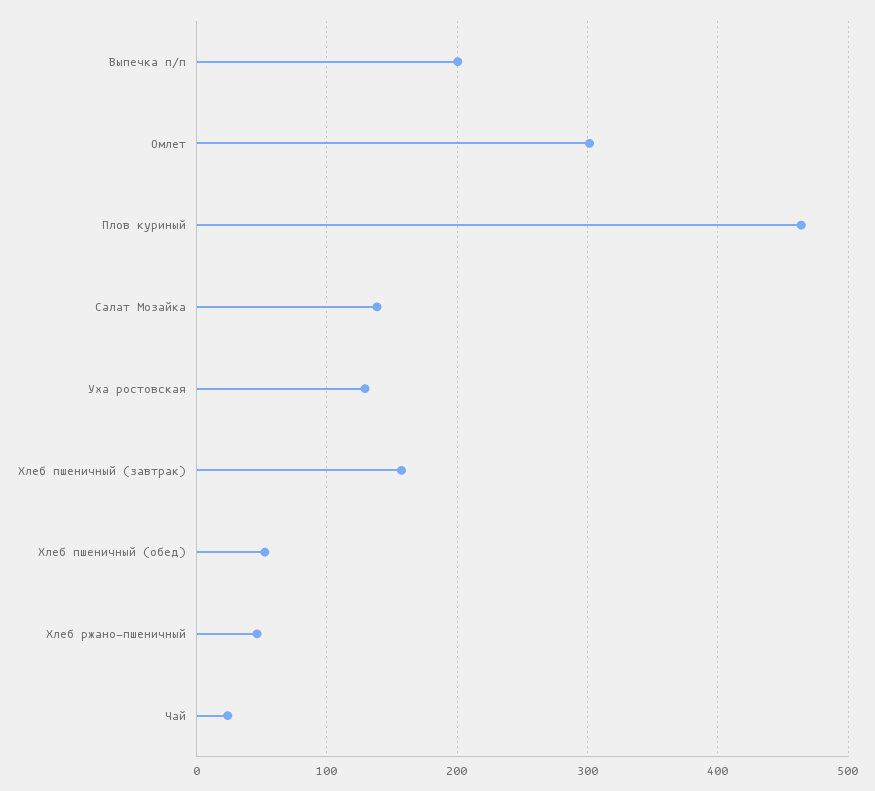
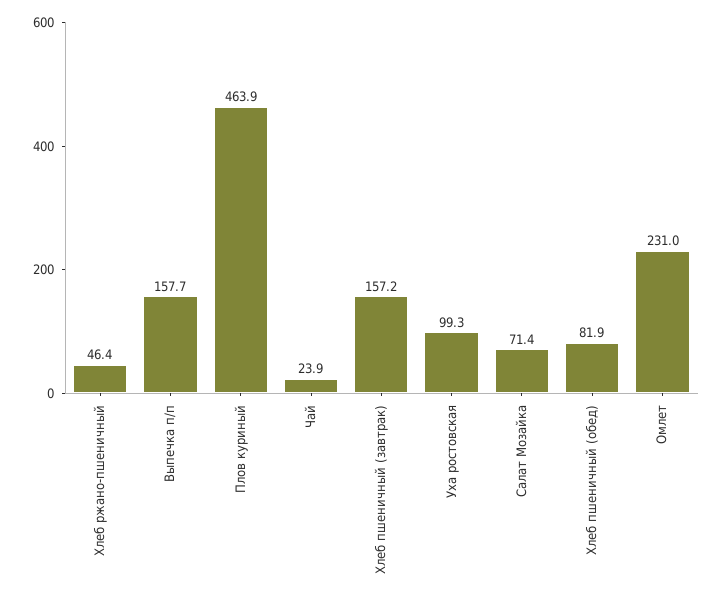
Выпечка п/п: 200 -> 157.7
Омлет: 300 -> 231
Салат Мозайка: 140 -> 71.4
Уха ростовская: 130 -> 99.3
Хлеб пшеничный (обед): 50 -> 81.9

